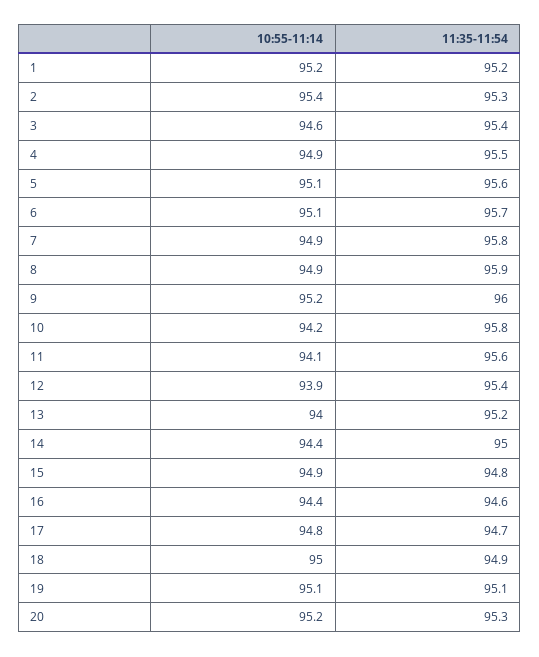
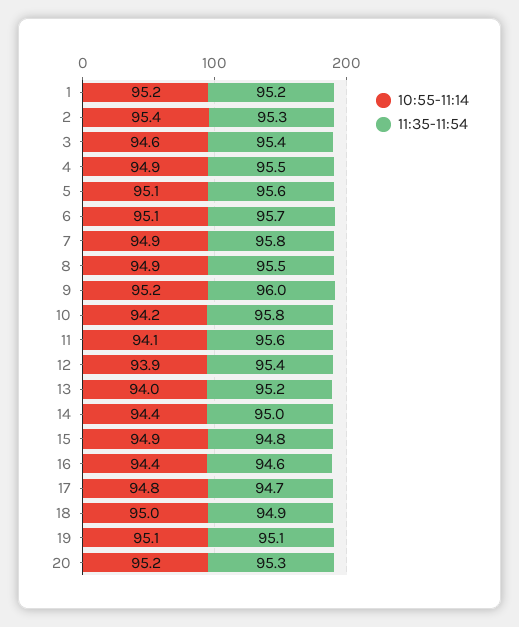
11:35-11:54, 8: 95.9 -> 95.5

